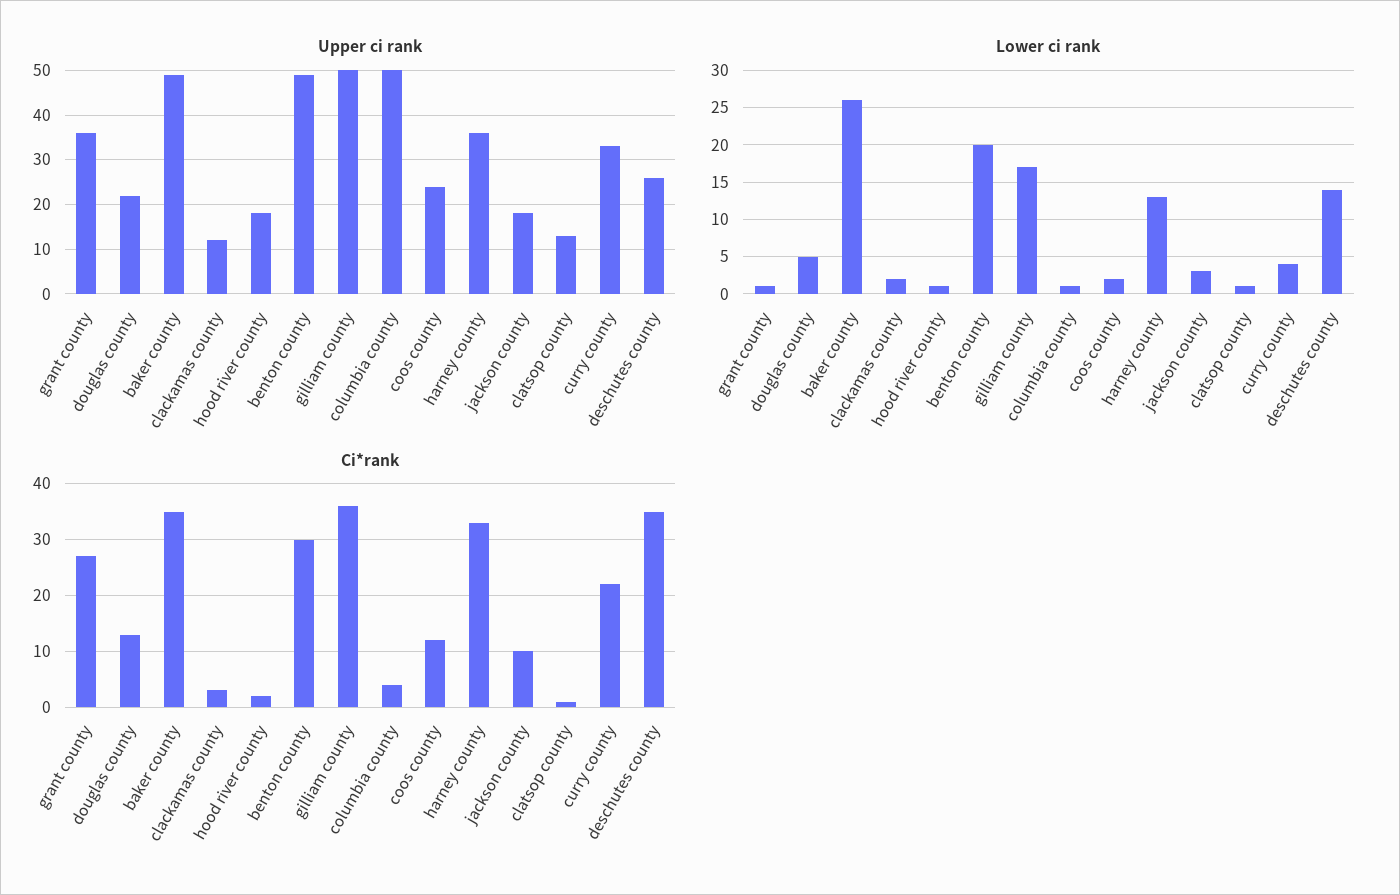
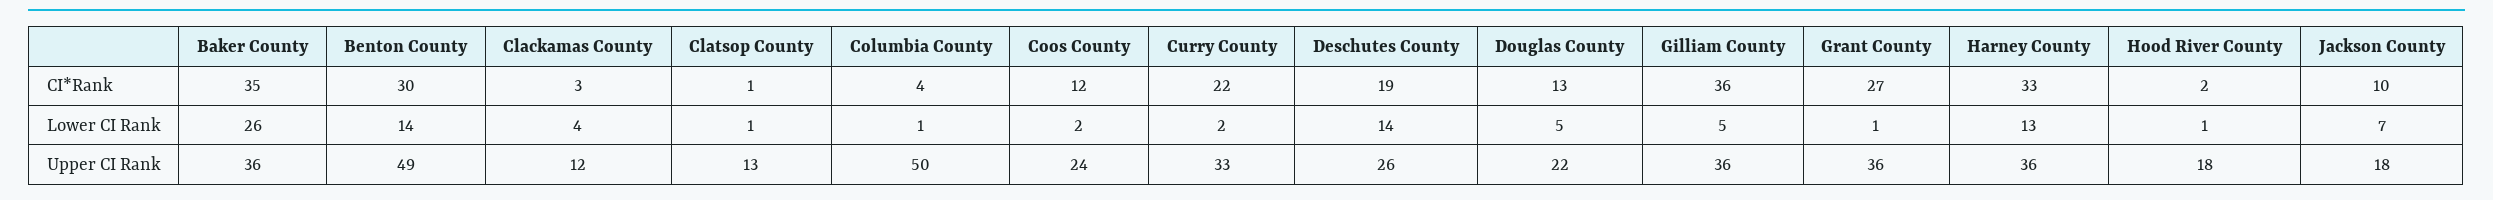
Upper ci rank, baker county: 50 -> 36
Upper ci rank, gilliam county: 50 -> 36
Lower ci rank, clackamas county: 2 -> 4
Lower ci rank, benton county: 20 -> 14
Lower ci rank, gilliam county: 17 -> 5
Lower ci rank, jackson county: 3 -> 7
Lower ci rank, curry county: 4 -> 2
Ci*rank, deschutes county: 35 -> 19

